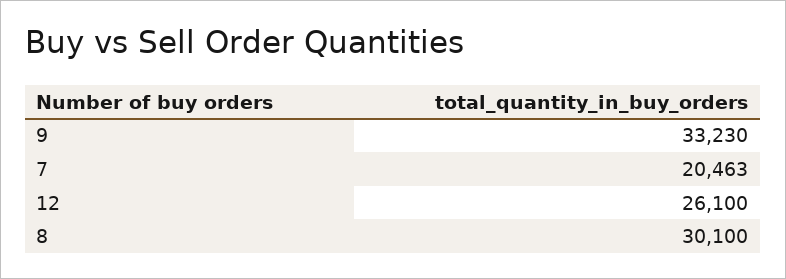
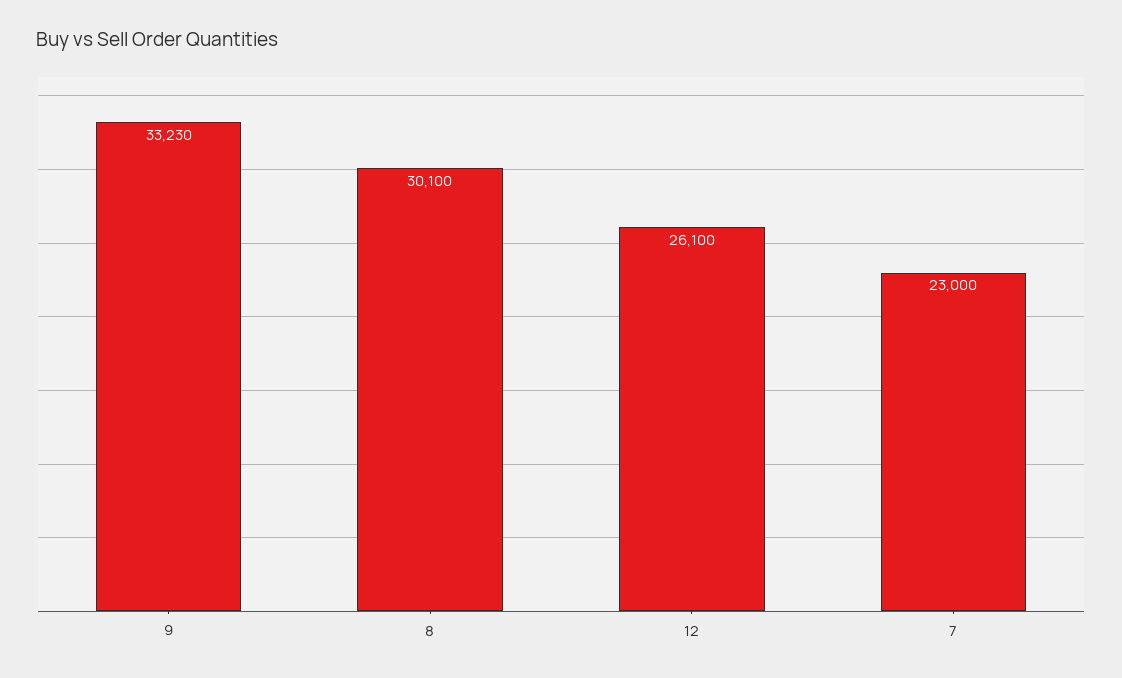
7: 20463 -> 23000

